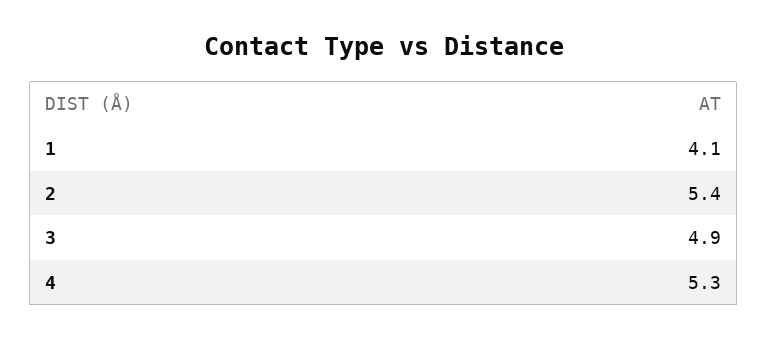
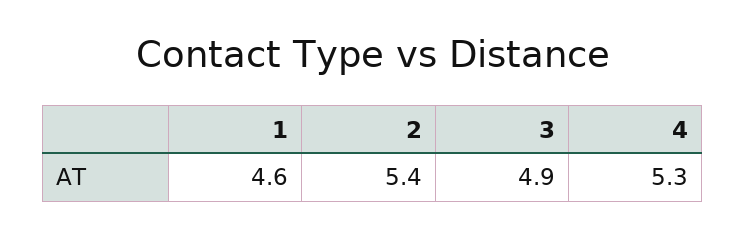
1: 4.1 -> 4.6

